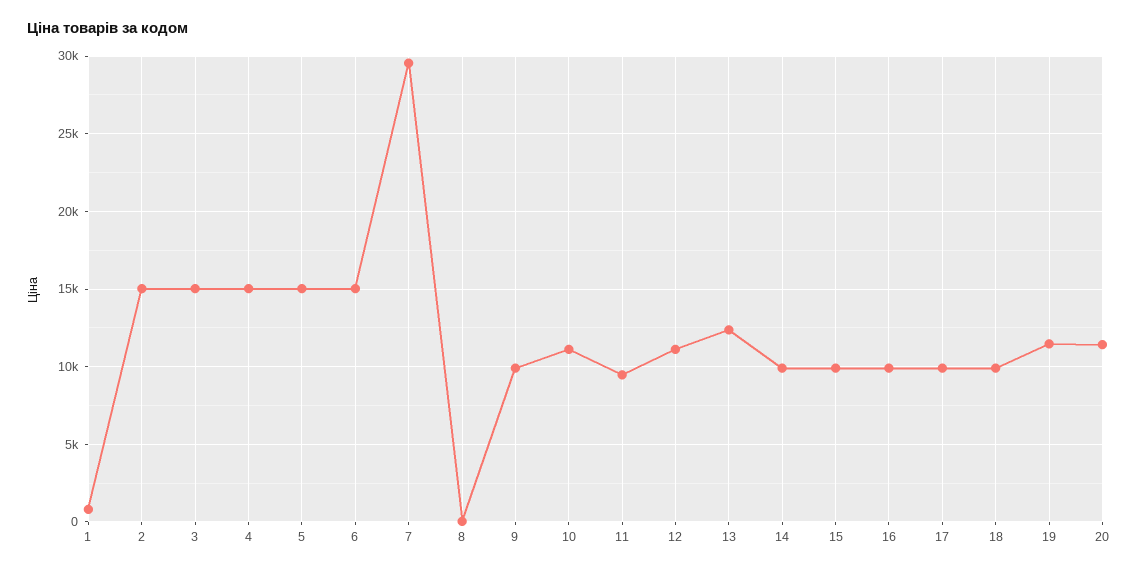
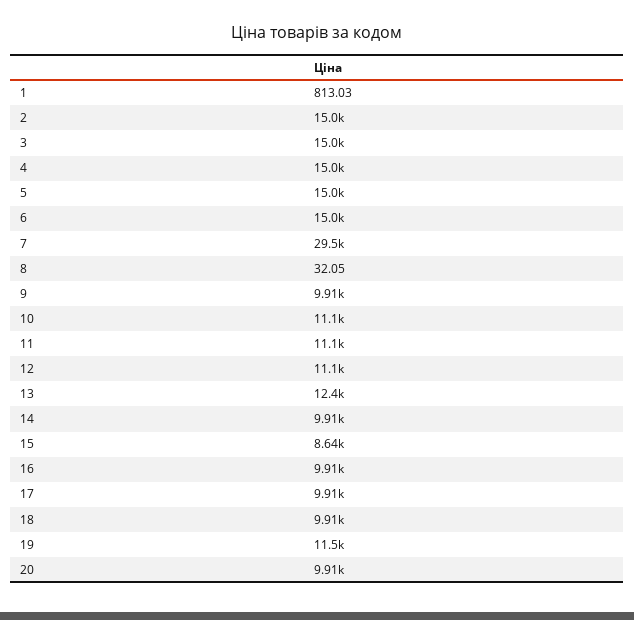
11: 9500 -> 11100
15: 10000 -> 8640
20: 11500 -> 9910

